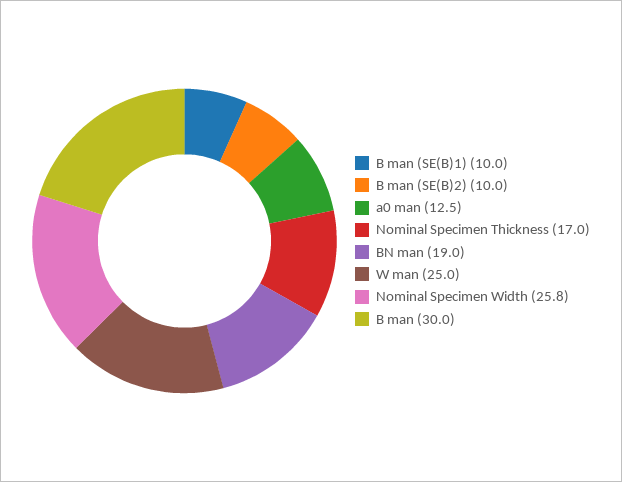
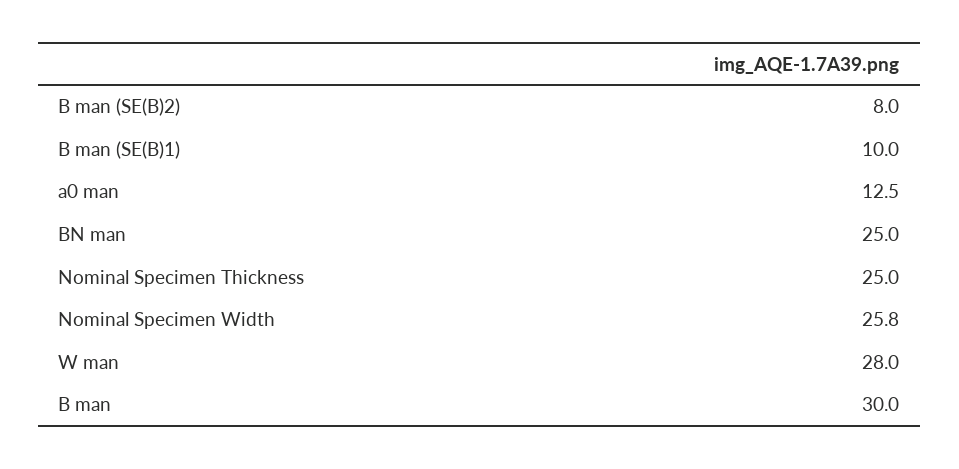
B man (SE(B)2): 10 -> 8
Nominal Specimen Thickness: 17 -> 25
BN man: 19 -> 25
W man: 25 -> 28

